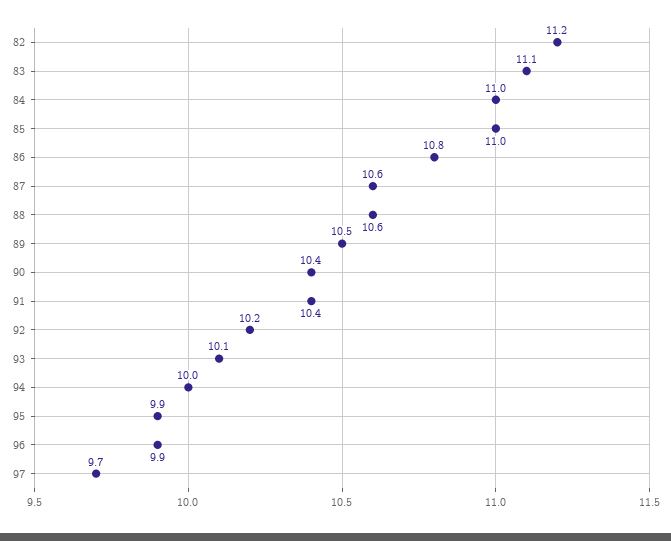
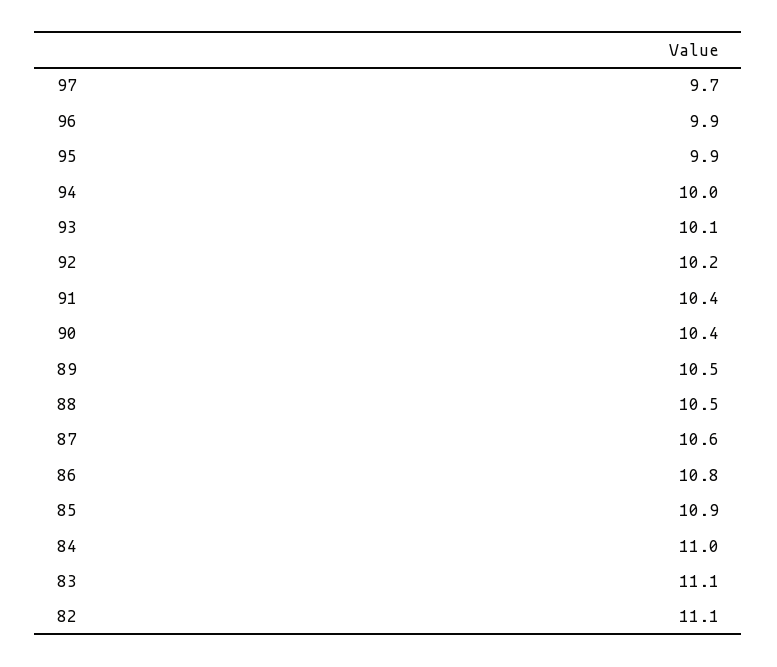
82: 11.2 -> 11.1
85: 11 -> 10.9
88: 10.6 -> 10.5

